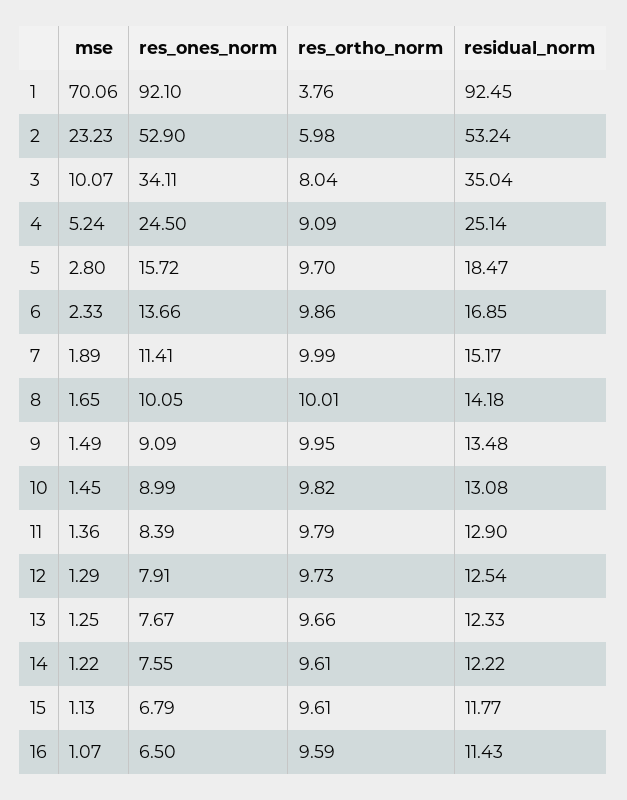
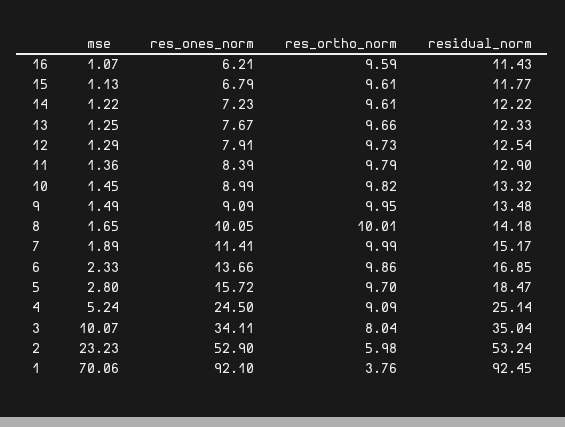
residual_norm, 10: 13.08 -> 13.32
res_ones_norm, 14: 7.55 -> 7.23
res_ones_norm, 16: 6.5 -> 6.21

